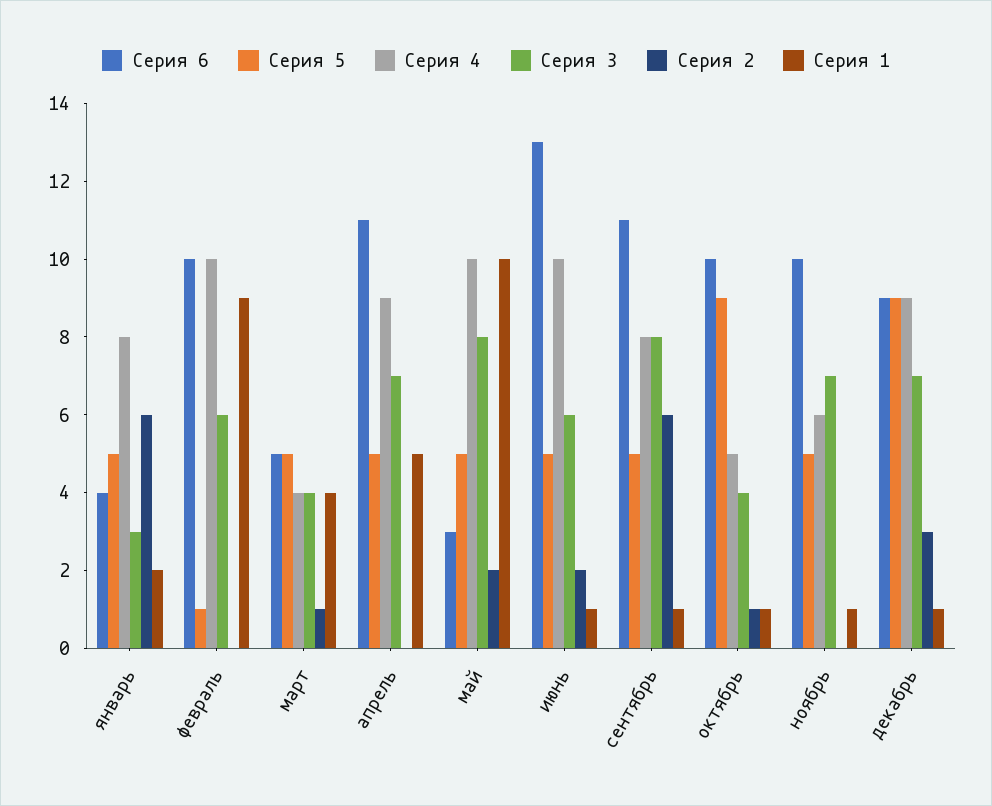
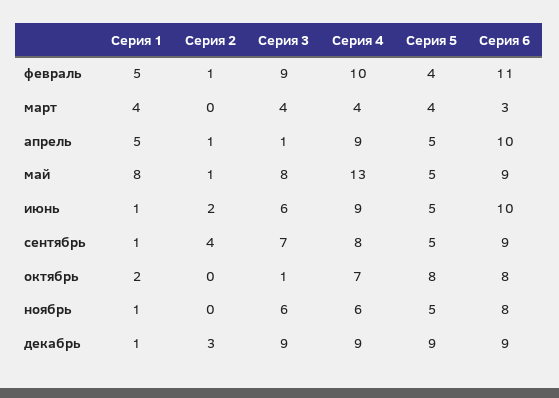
Серия 6, январь: 4 -> none
Серия 5, январь: 5 -> none
Серия 4, январь: 8 -> none
Серия 3, январь: 3 -> none
Серия 2, январь: 6 -> none
Серия 1, январь: 2 -> none
Серия 6, февраль: 10 -> 11
Серия 5, февраль: 1 -> 4
Серия 3, февраль: 6 -> 9
Серия 2, февраль: 0 -> 1
Серия 1, февраль: 9 -> 5
Серия 6, март: 5 -> 3
Серия 5, март: 5 -> 4
Серия 2, март: 1 -> 0
Серия 6, апрель: 11 -> 10
Серия 3, апрель: 7 -> 1
Серия 2, апрель: 0 -> 1
Серия 6, май: 3 -> 9
Серия 4, май: 10 -> 13
Серия 2, май: 2 -> 1
Серия 1, май: 10 -> 8
Серия 6, июнь: 13 -> 10
Серия 4, июнь: 10 -> 9
Серия 6, сентябрь: 11 -> 9
Серия 3, сентябрь: 8 -> 7
Серия 2, сентябрь: 6 -> 4
Серия 6, октябрь: 10 -> 8
Серия 5, октябрь: 9 -> 8
Серия 4, октябрь: 5 -> 7
Серия 3, октябрь: 4 -> 1
Серия 2, октябрь: 1 -> 0
Серия 1, октябрь: 1 -> 2
Серия 6, ноябрь: 10 -> 8
Серия 3, ноябрь: 7 -> 6
Серия 3, декабрь: 7 -> 9

